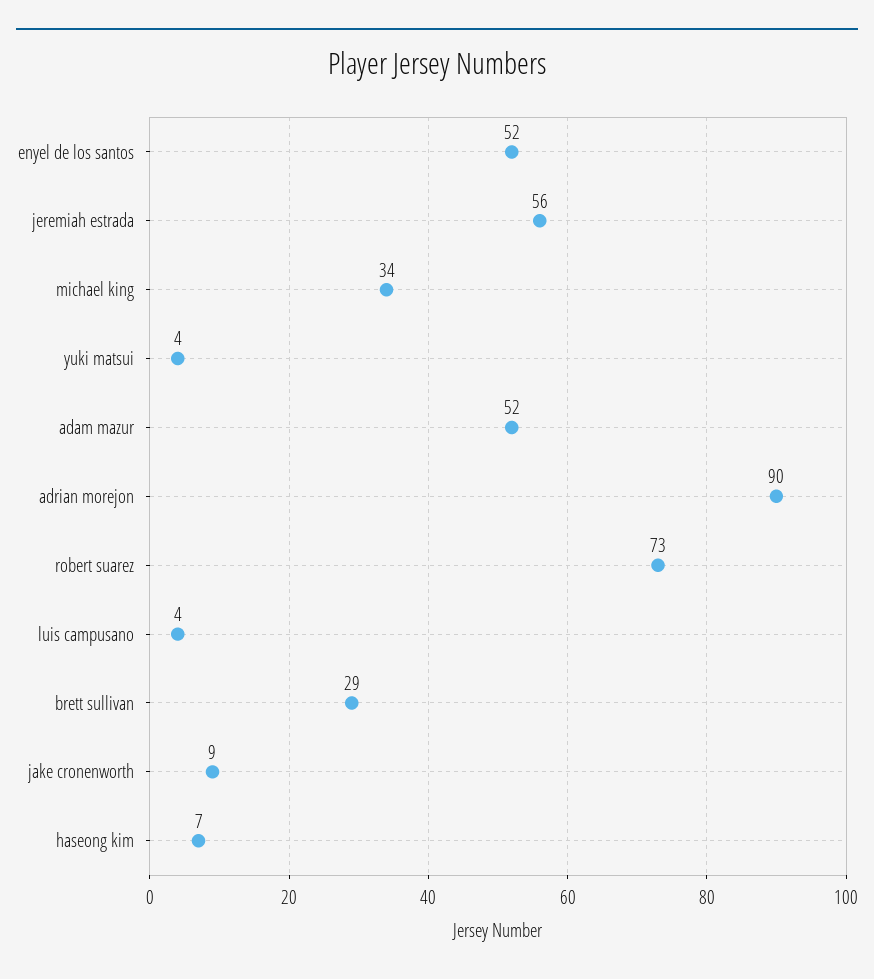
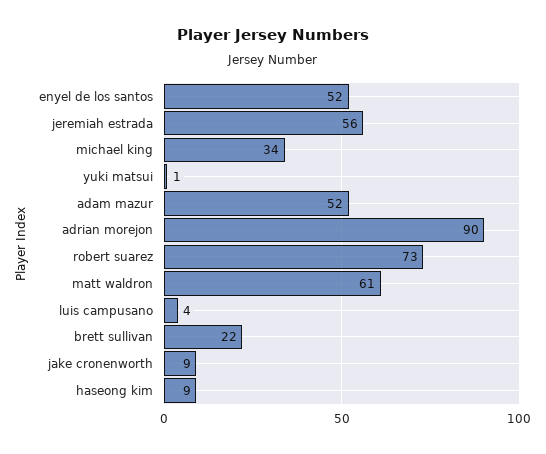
yuki matsui: 4 -> 1
brett sullivan: 29 -> 22
haseong kim: 7 -> 9
matt waldron: none -> 61

